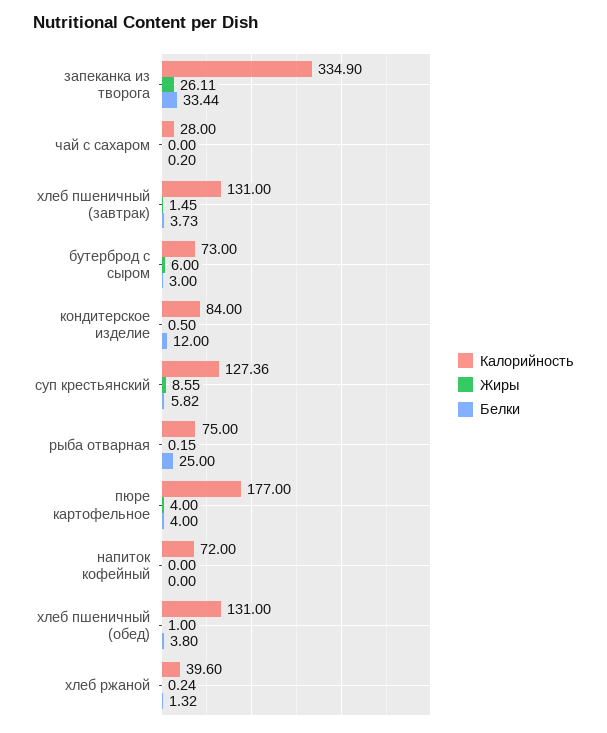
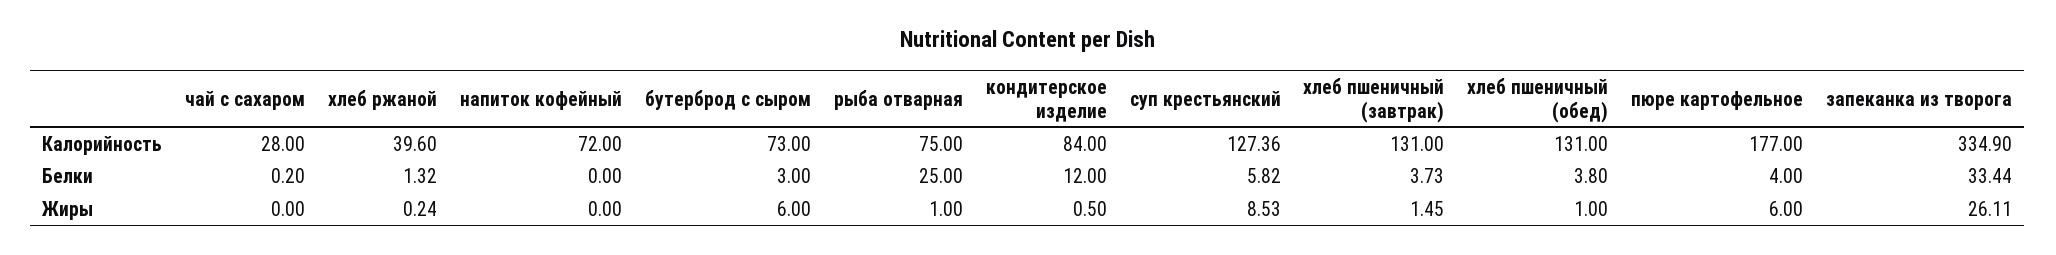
Жиры, суп крестьянский: 8.55 -> 8.53
Жиры, рыба отварная: 0.15 -> 1
Жиры, пюре картофельное: 4 -> 6

